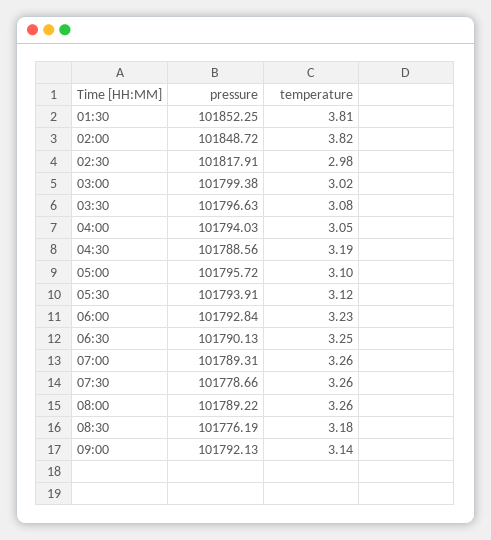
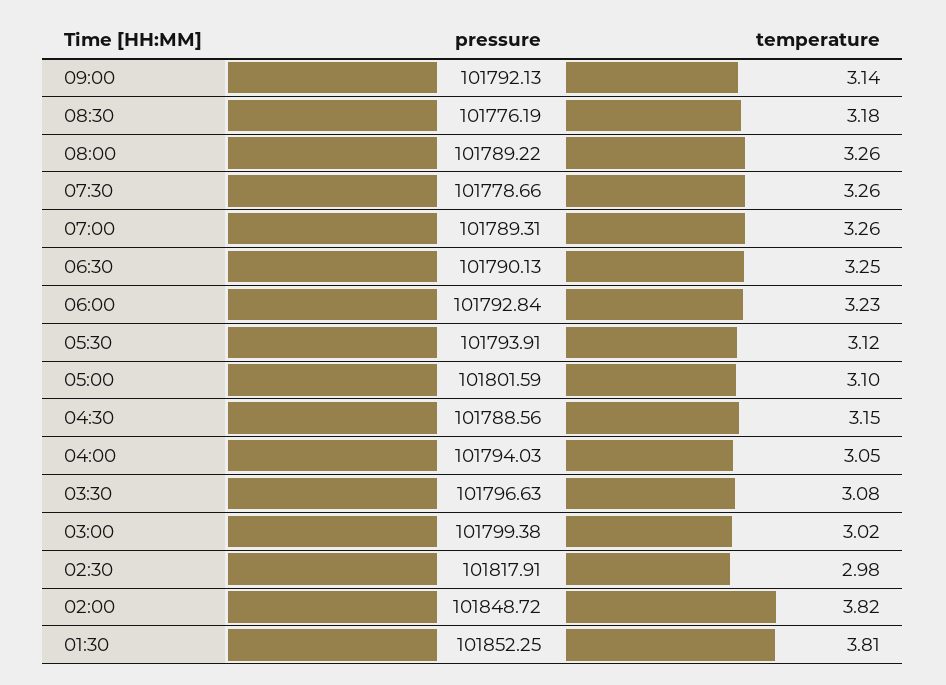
temperature, 04:30: 3.19 -> 3.15
pressure, 05:00: 101795.72 -> 101801.59

